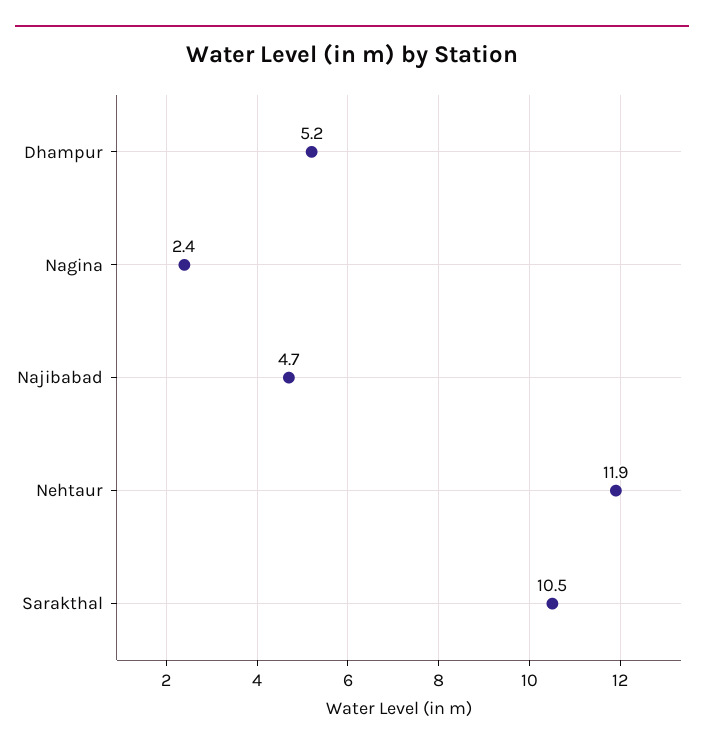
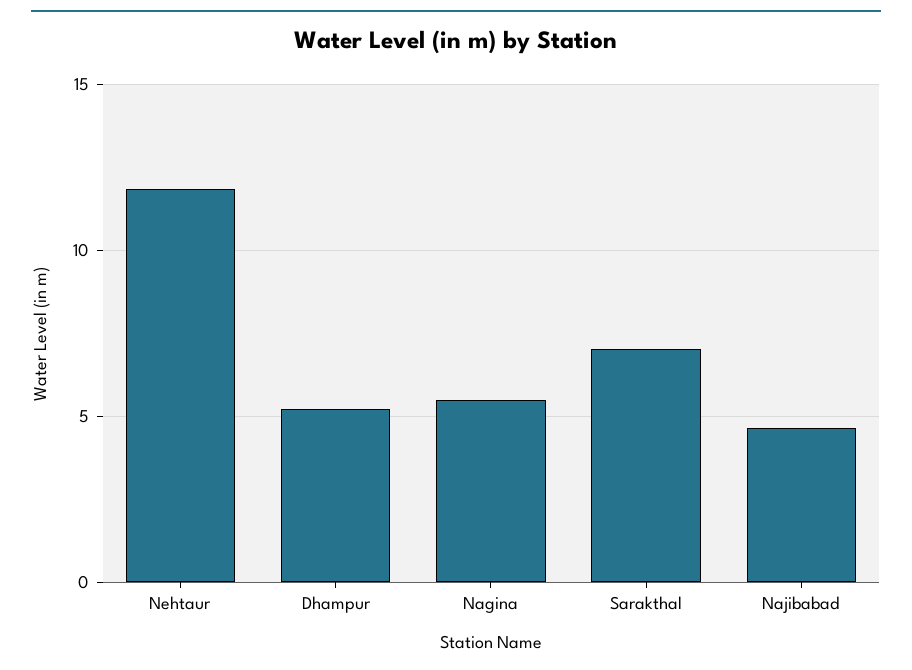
Nagina: 2.4 -> 5.5
Sarakthal: 10.5 -> 7

